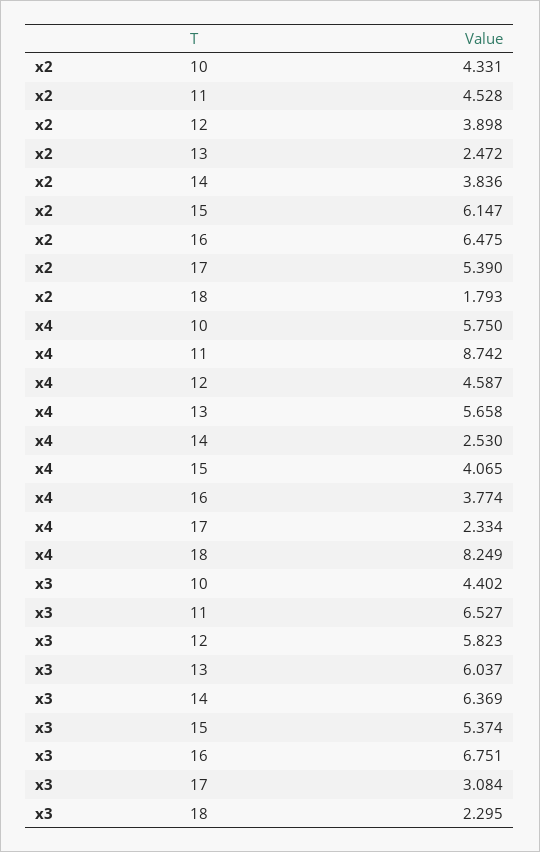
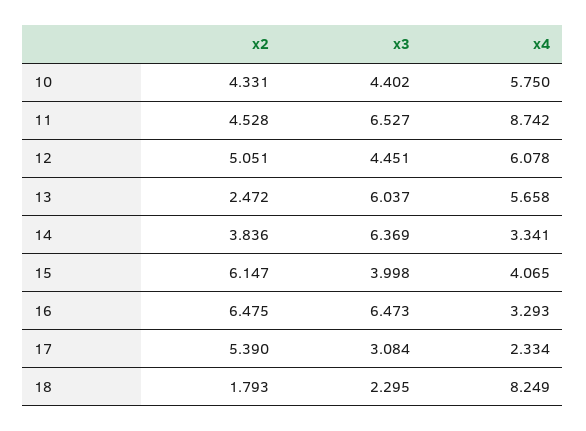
x2, 12: 3.898 -> 5.051
x4, 12: 4.587 -> 6.078
x4, 14: 2.53 -> 3.341
x4, 16: 3.774 -> 3.293
x3, 12: 5.823 -> 4.451
x3, 15: 5.374 -> 3.998
x3, 16: 6.751 -> 6.473

